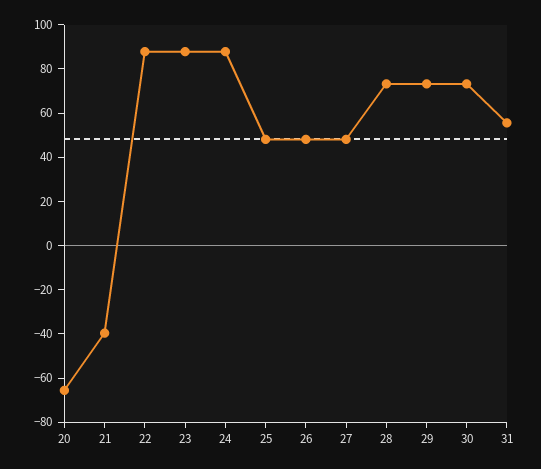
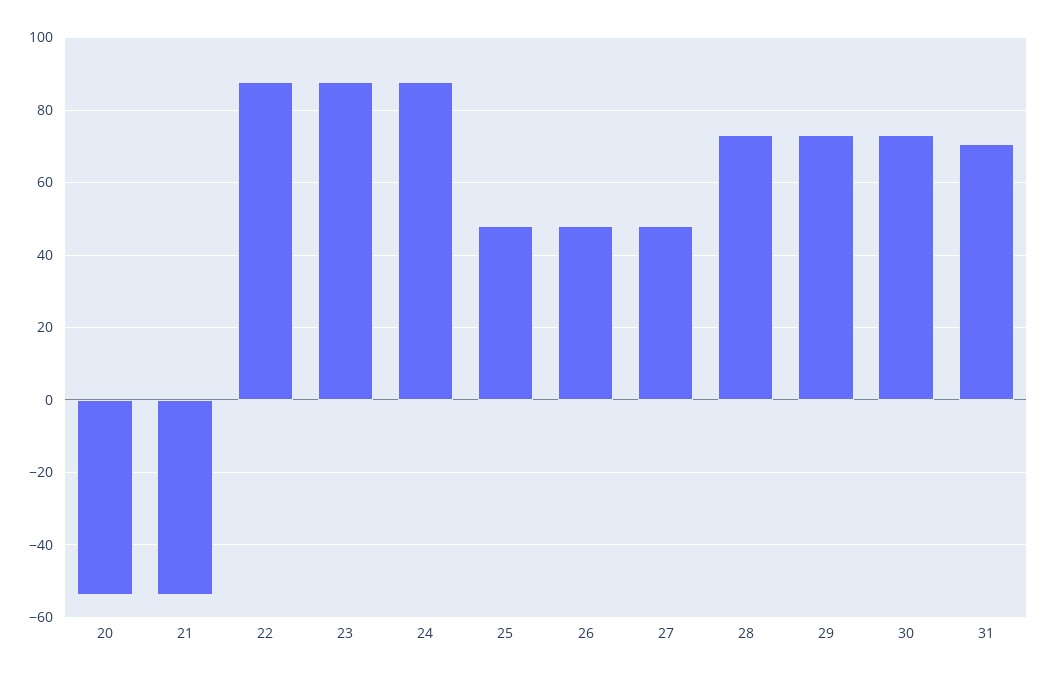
20: -65 -> -54
21: -40 -> -54
31: 55 -> 70

